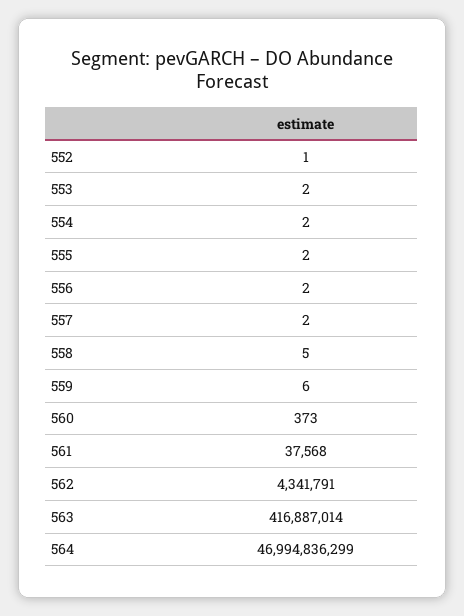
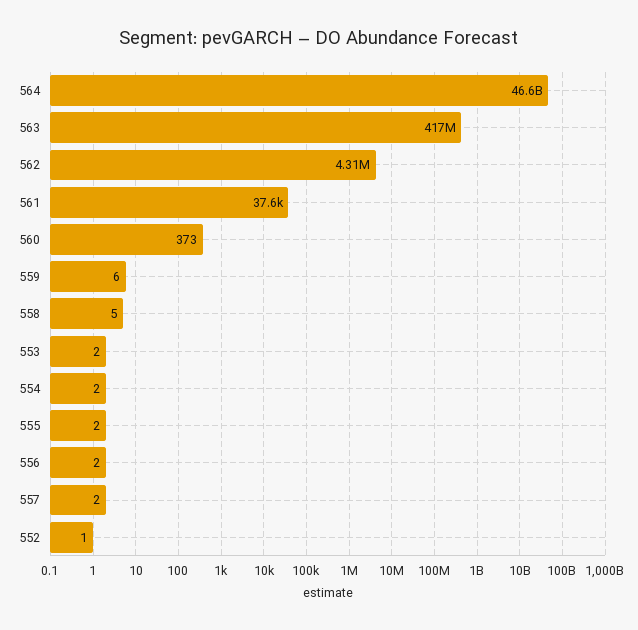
562: 4341791 -> 4310000
564: 46994836299 -> 46600000000

